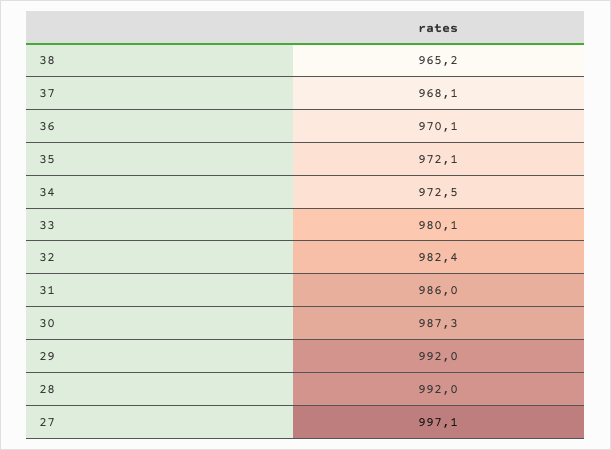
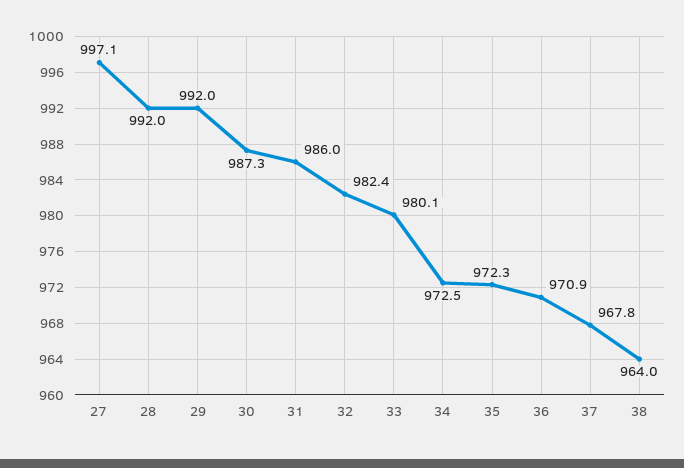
38: 965.2 -> 964
37: 968.1 -> 967.8
36: 970.1 -> 970.9
35: 972.1 -> 972.3

